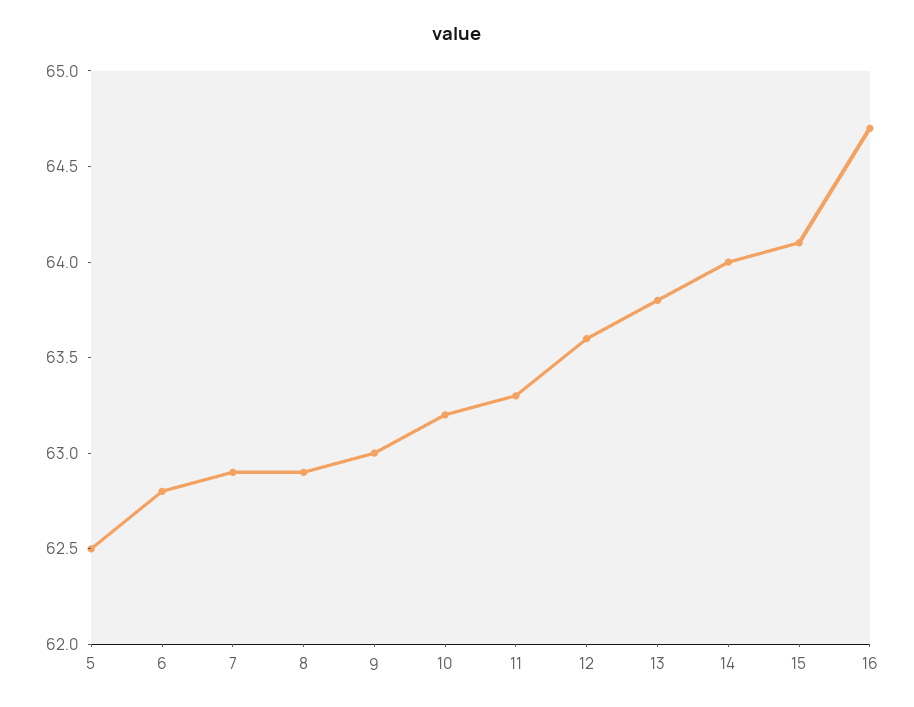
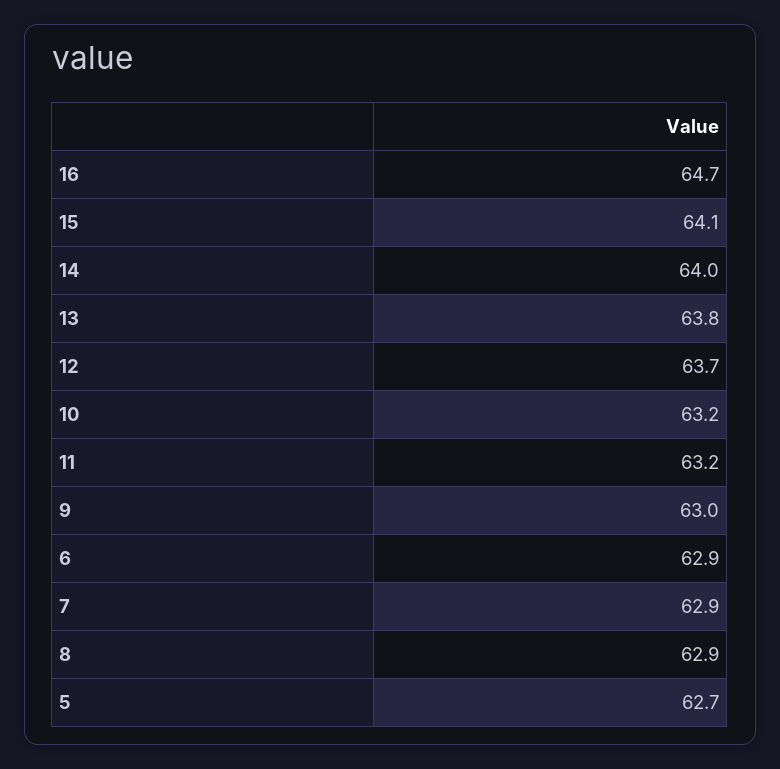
5: 62.5 -> 62.7
6: 62.8 -> 62.9
11: 63.3 -> 63.2
12: 63.6 -> 63.7

